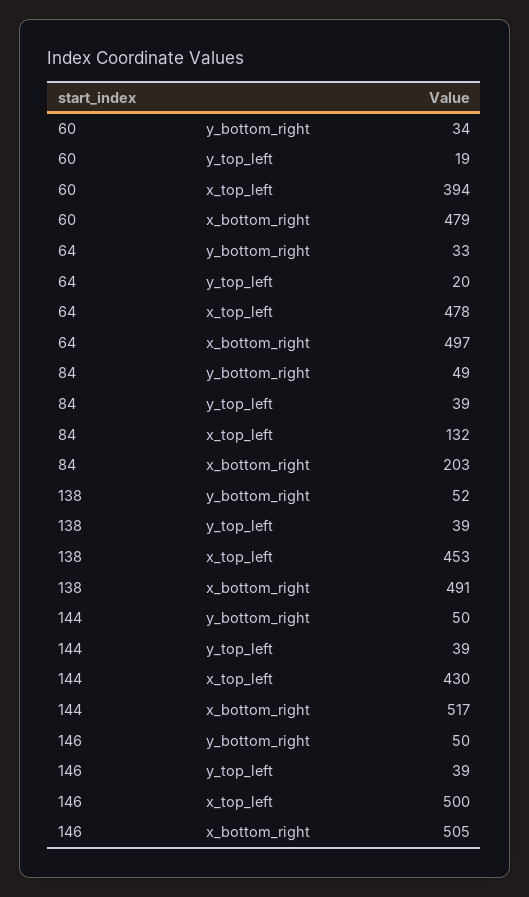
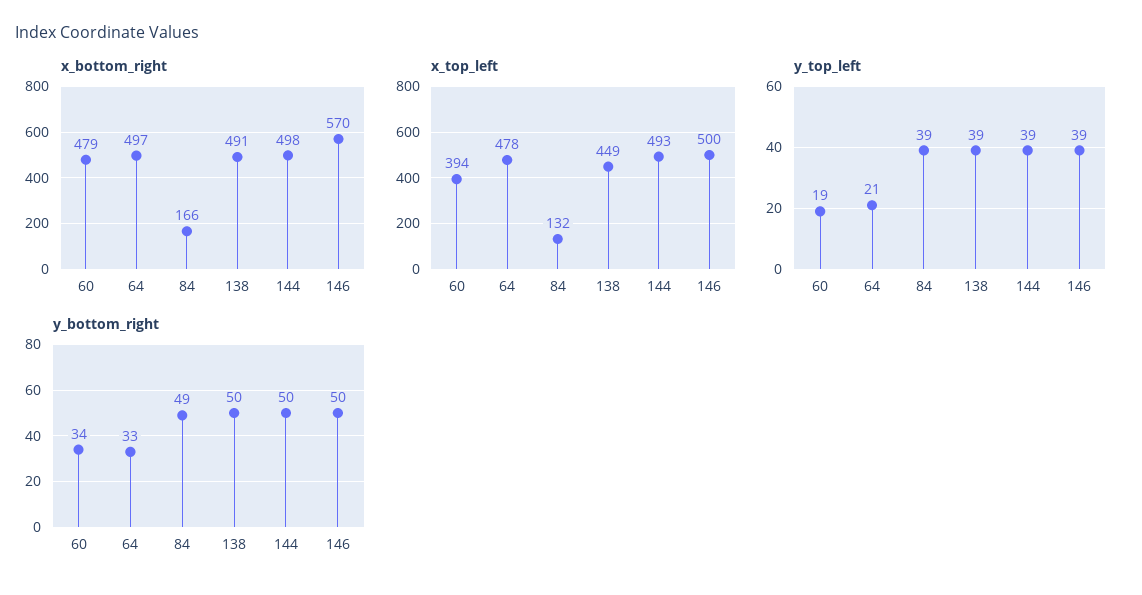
y_top_left, 64: 20 -> 21
x_bottom_right, 84: 203 -> 166
y_bottom_right, 138: 52 -> 50
x_top_left, 138: 453 -> 449
x_top_left, 144: 430 -> 493
x_bottom_right, 144: 517 -> 498
x_bottom_right, 146: 505 -> 570

